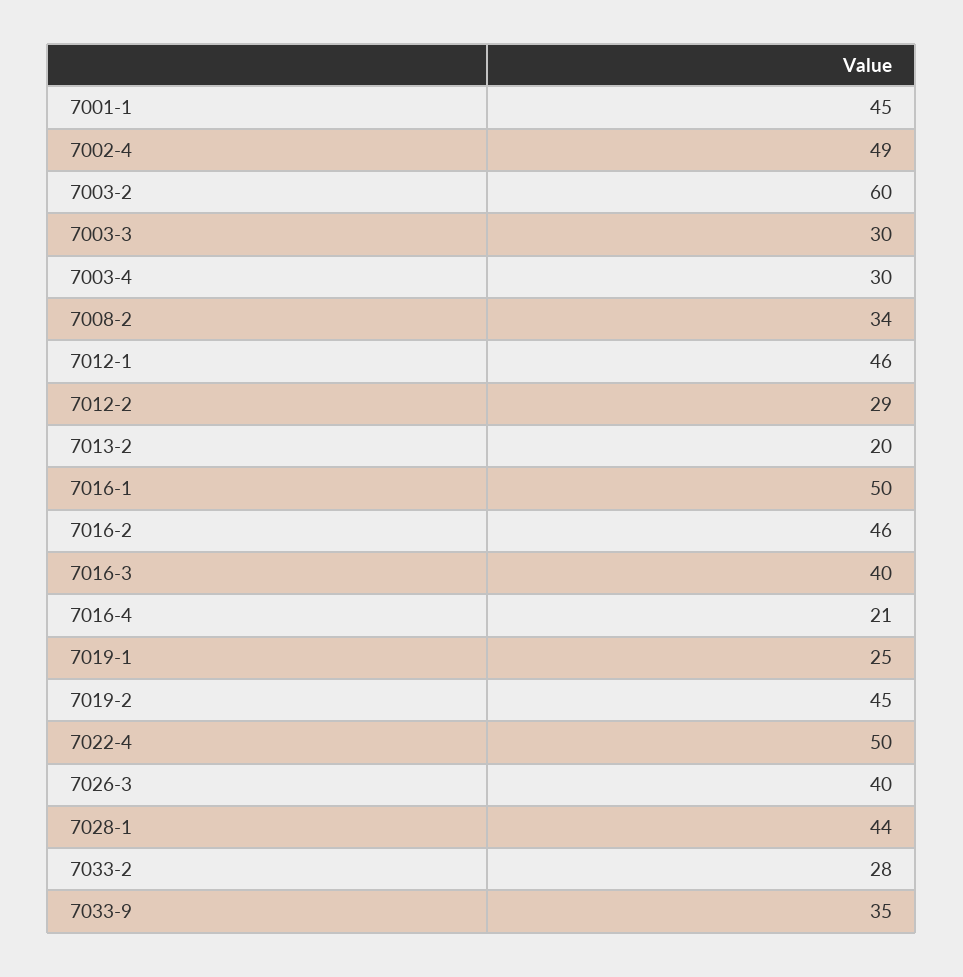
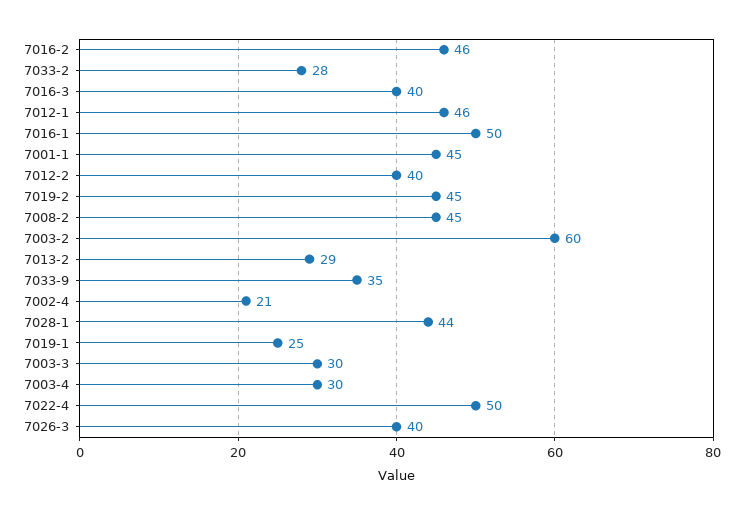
7002-4: 49 -> 21
7008-2: 34 -> 45
7012-2: 29 -> 40
7013-2: 20 -> 29
7016-4: 21 -> none

